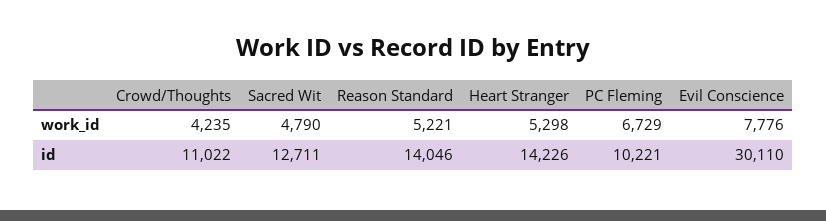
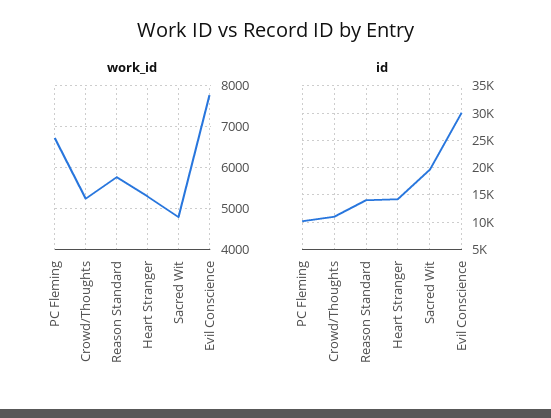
work_id, Crowd/Thoughts: 4235 -> 5200
work_id, Reason Standard: 5221 -> 5800
id, Sacred Wit: 12711 -> 20000

